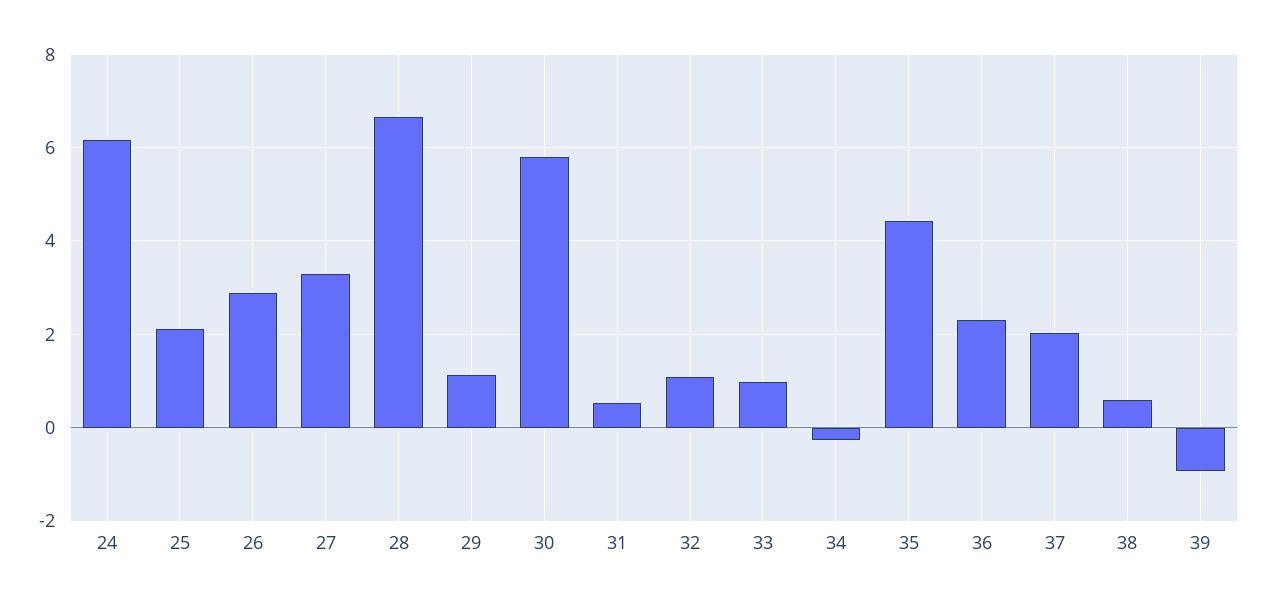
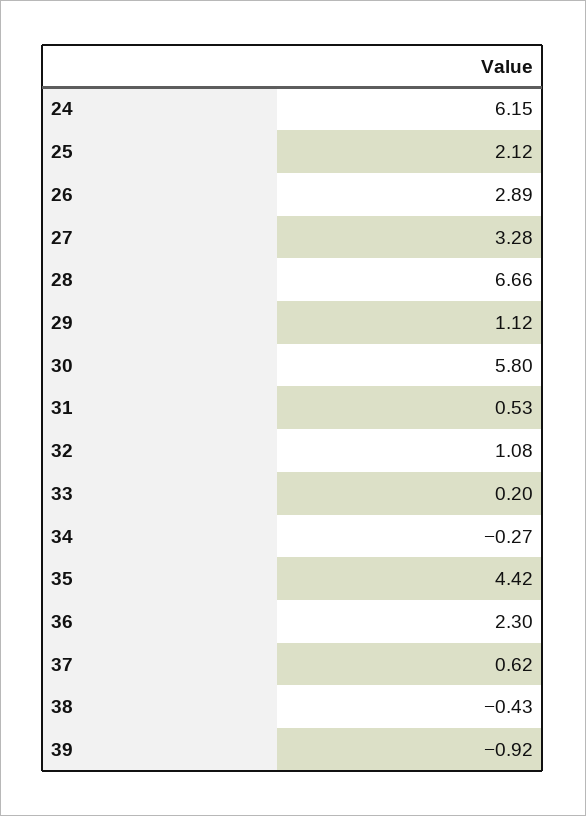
33: 1 -> 0.2
37: 2 -> 0.62
38: 0.6 -> -0.43

